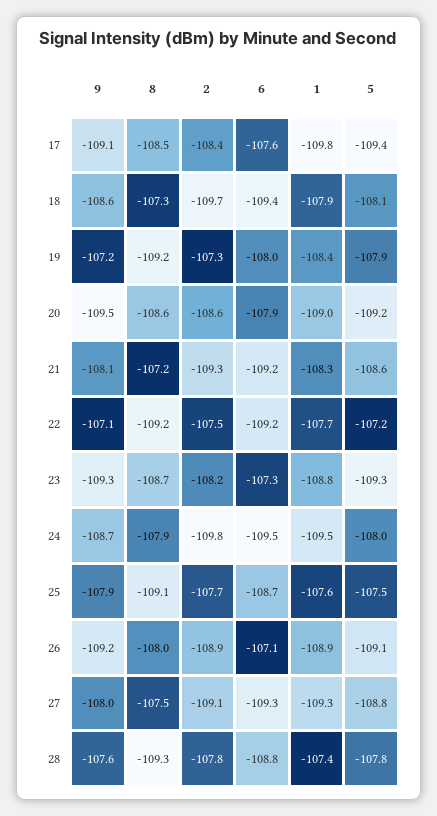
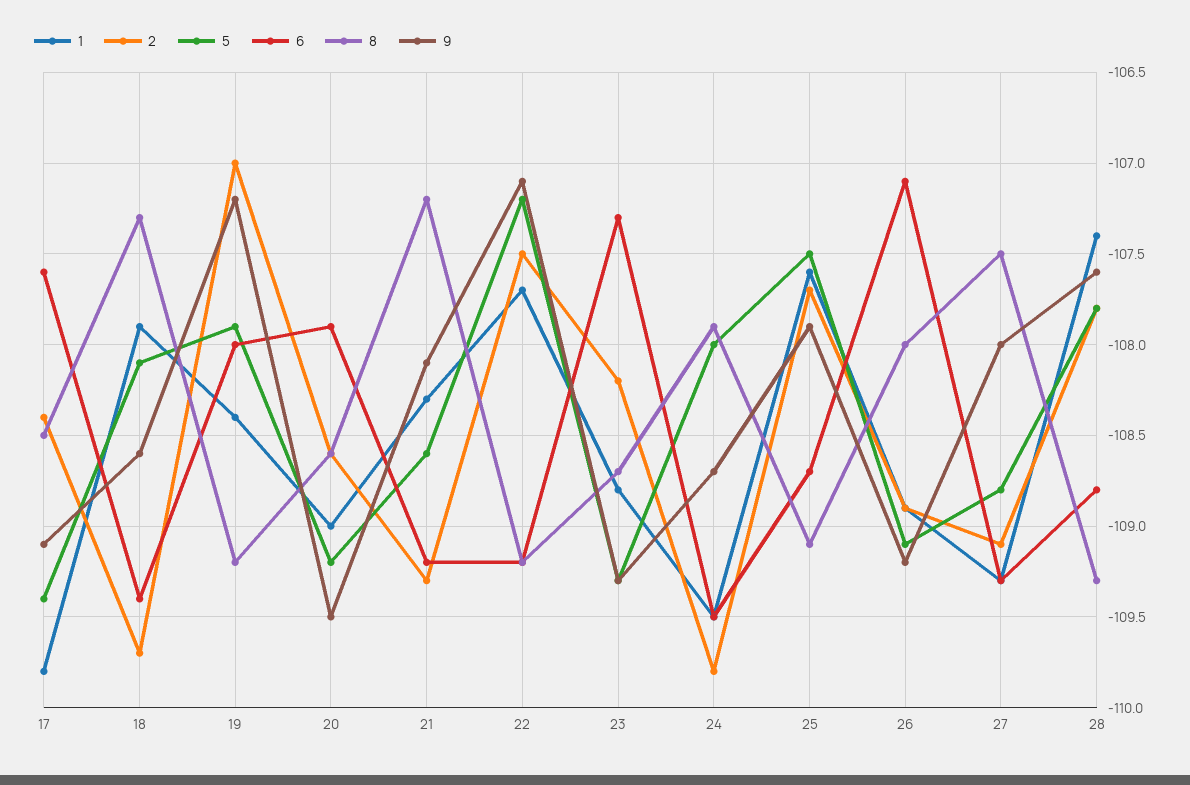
2, 19: -107.3 -> -107

